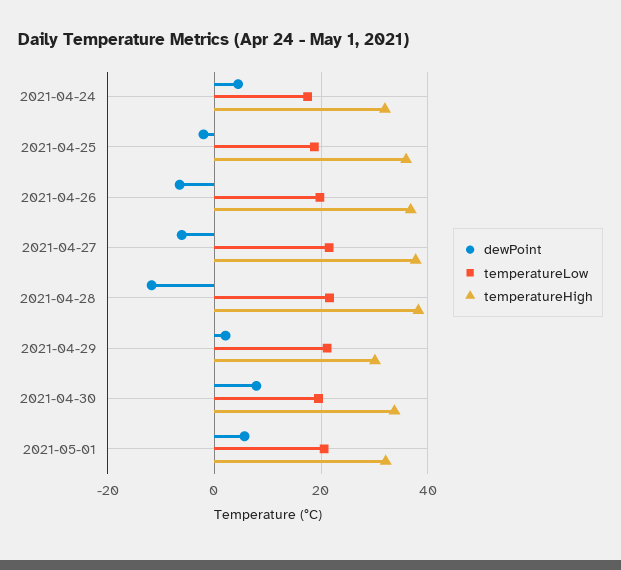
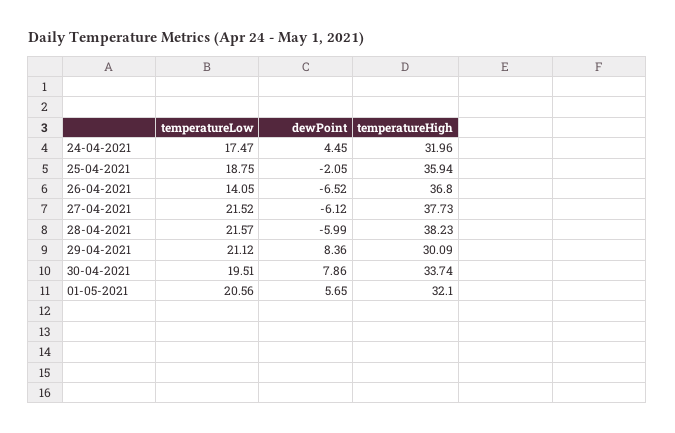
temperatureLow, 2021-04-26: 20 -> 14.05
dewPoint, 2021-04-28: -12 -> -5.99
dewPoint, 2021-04-29: 2 -> 8.36

